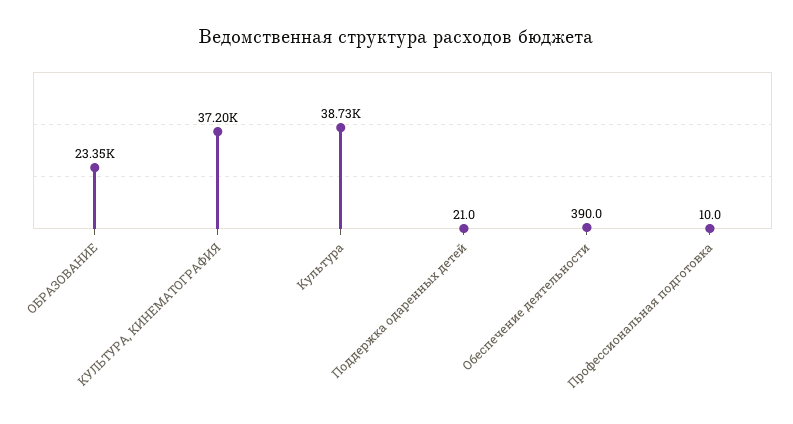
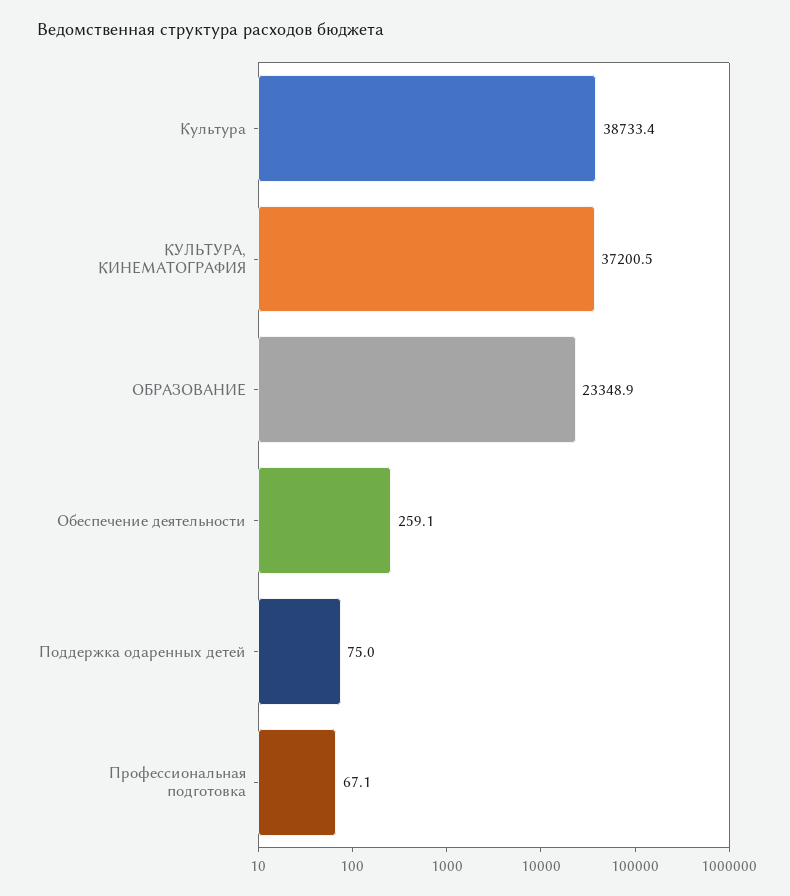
Поддержка одаренных детей: 21 -> 75
Обеспечение деятельности: 390 -> 259.1
Профессиональная подготовка: 10 -> 67.1

